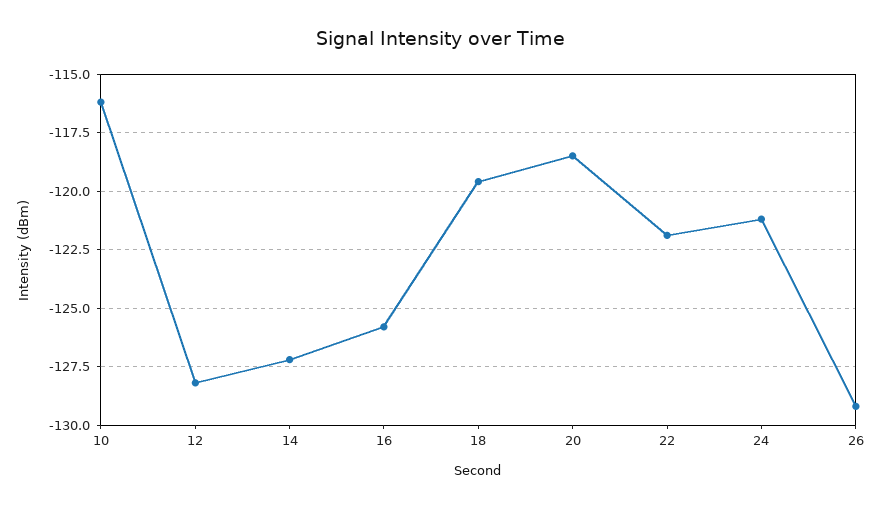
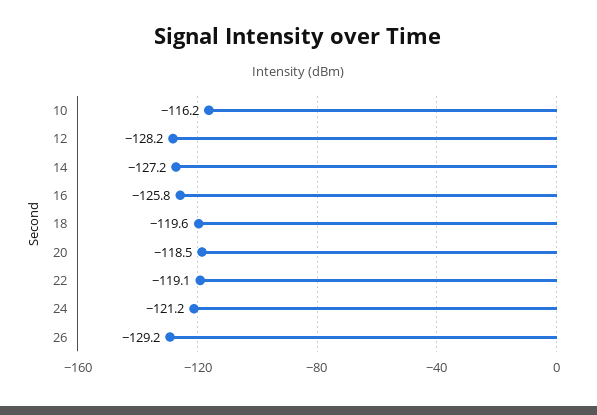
22: -122 -> -119.1

